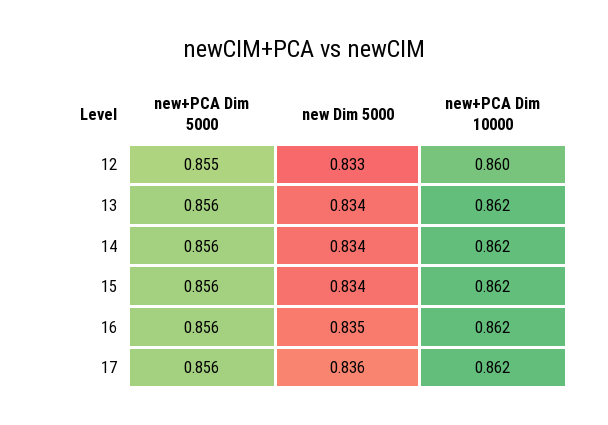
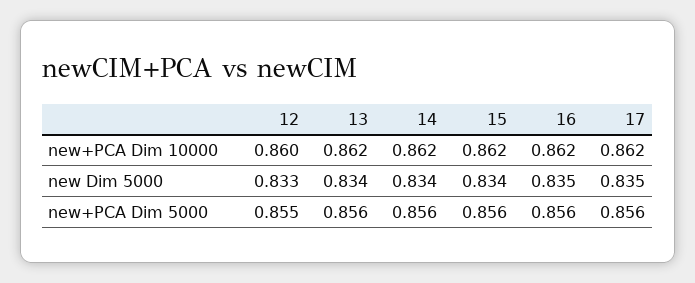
new Dim 5000, 17: 0.836 -> 0.835

